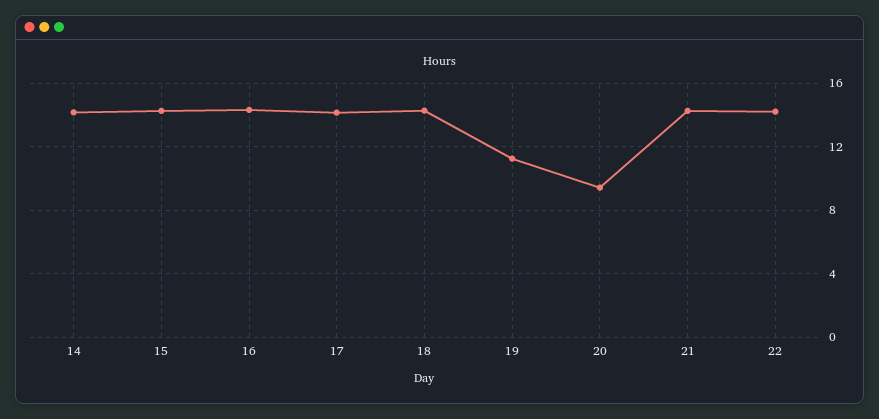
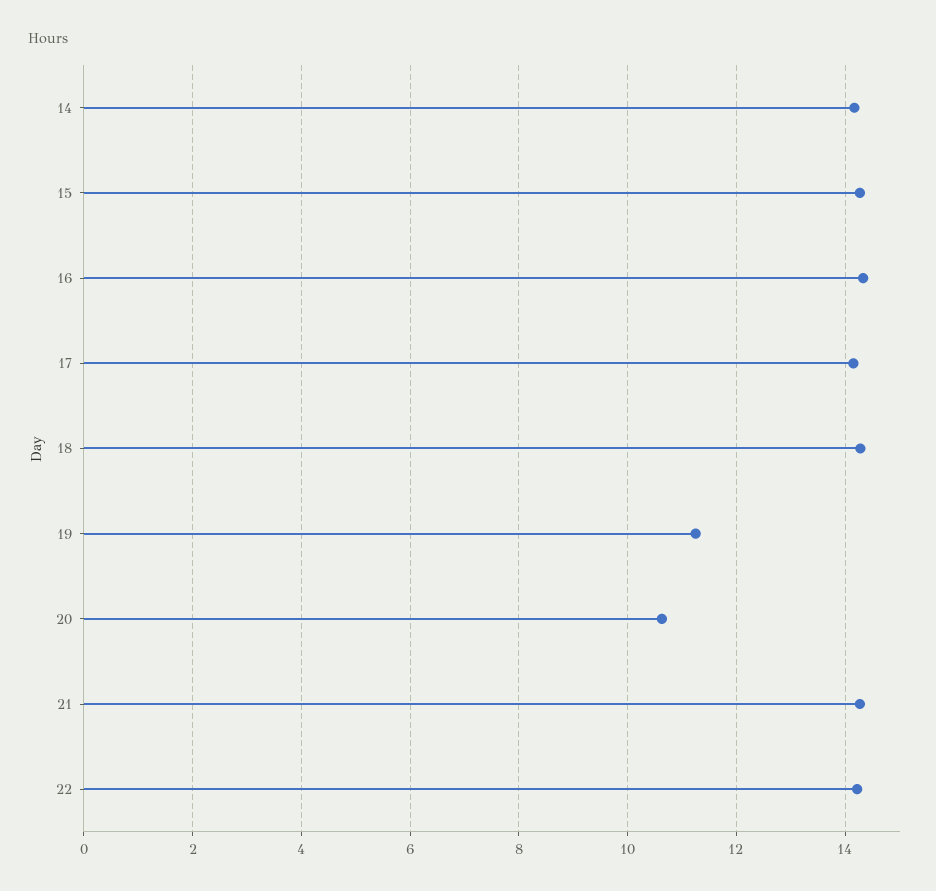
20: 9.5 -> 10.6

